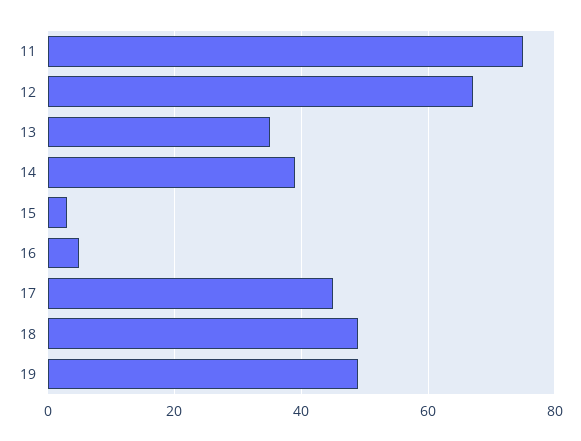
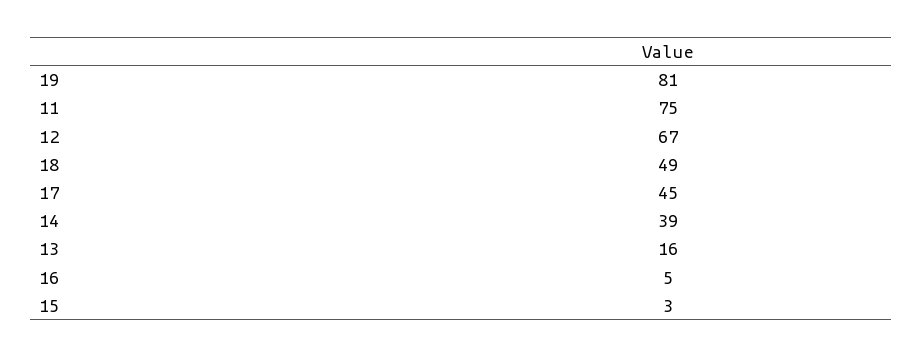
13: 35 -> 16
19: 50 -> 81

